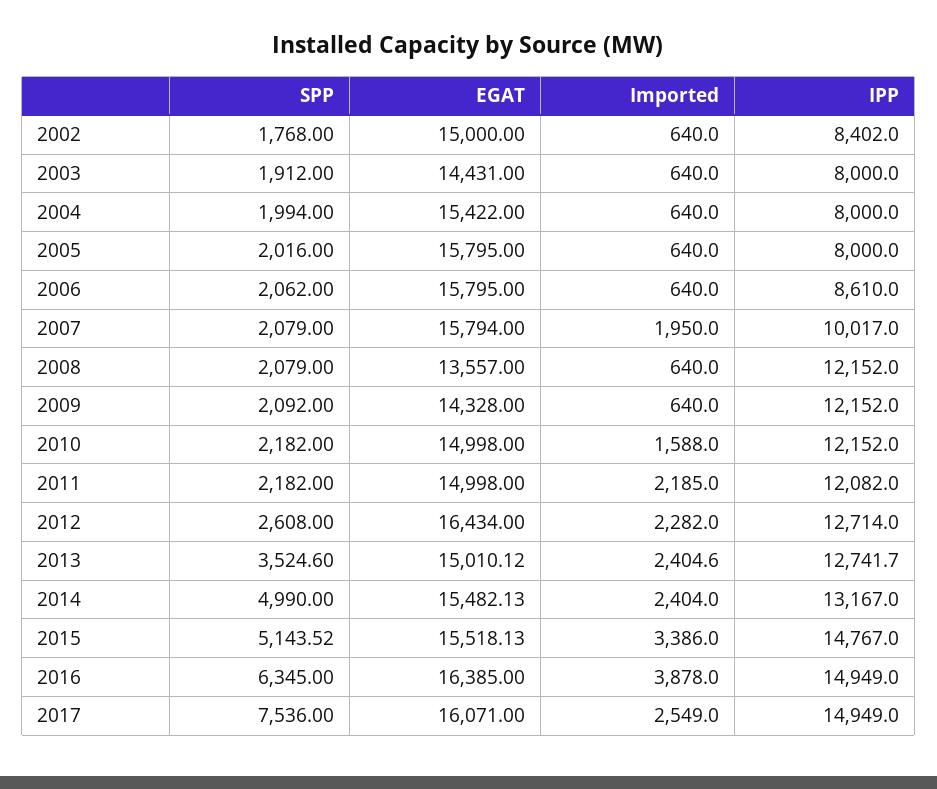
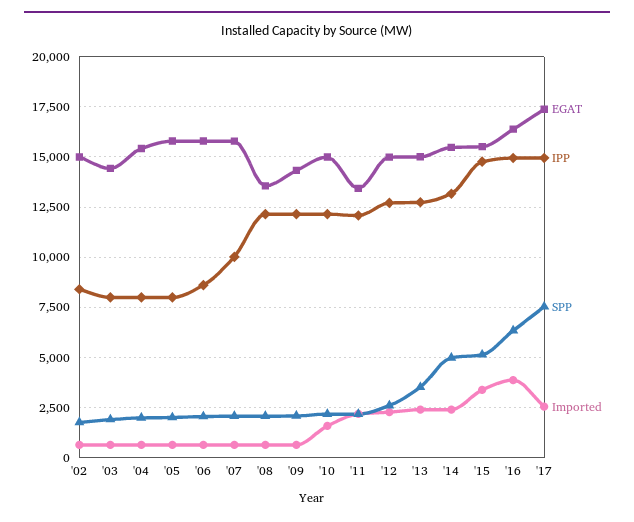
Imported, 2007: 1950 -> 500
EGAT, 2011: 14998 -> 13500
EGAT, 2012: 16434 -> 15000
EGAT, 2017: 16071 -> 17500

